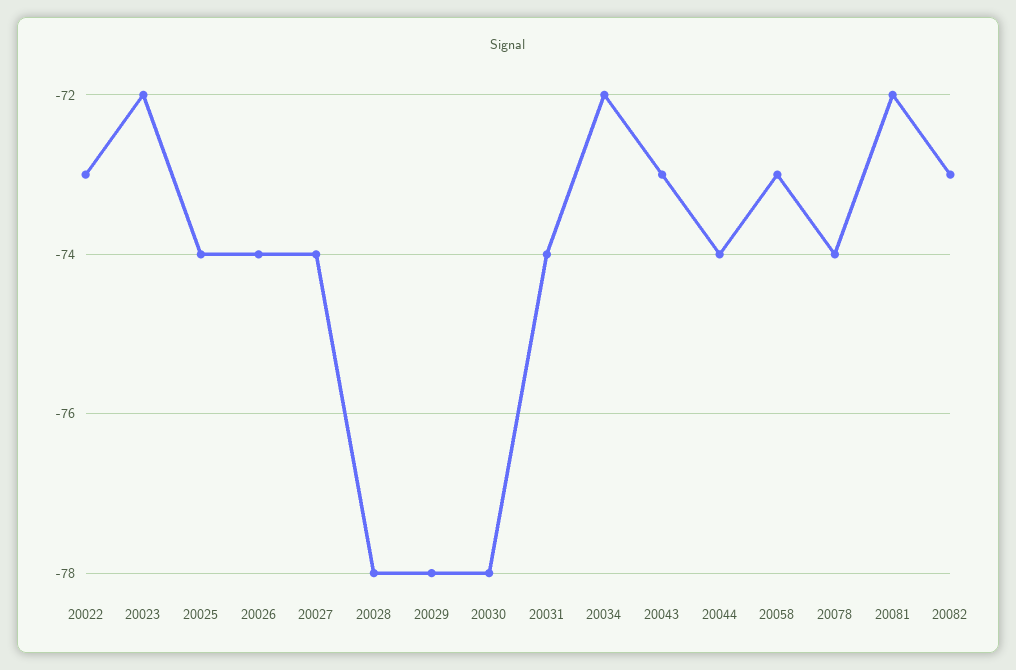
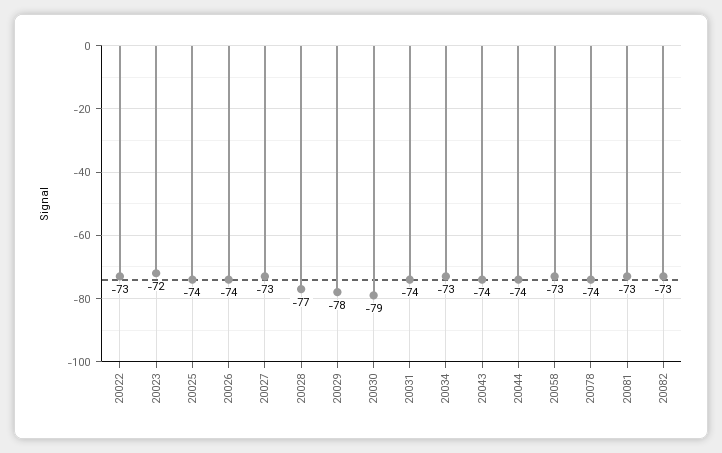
20027: -74 -> -73
20028: -78 -> -77
20030: -78 -> -79
20034: -72 -> -73
20043: -73 -> -74
20081: -72 -> -73

